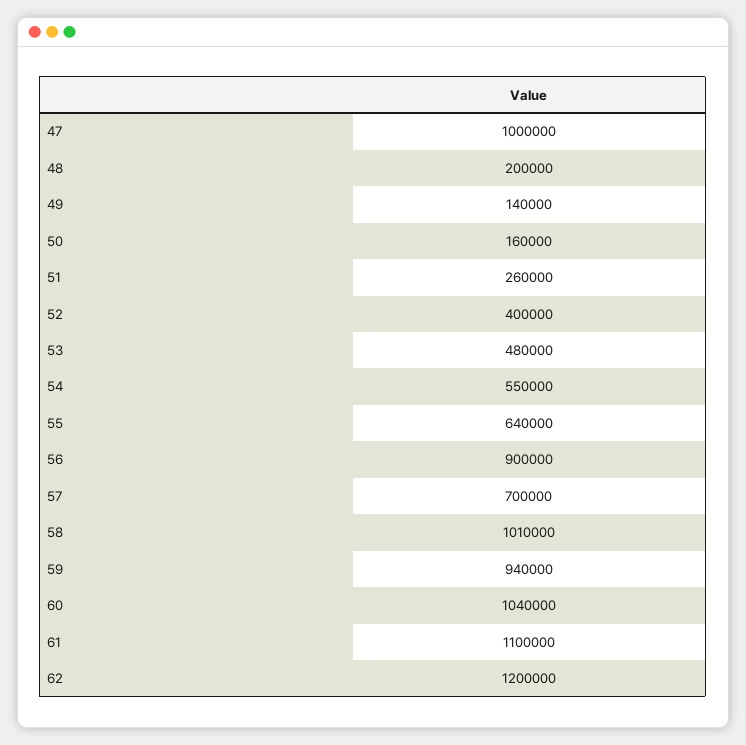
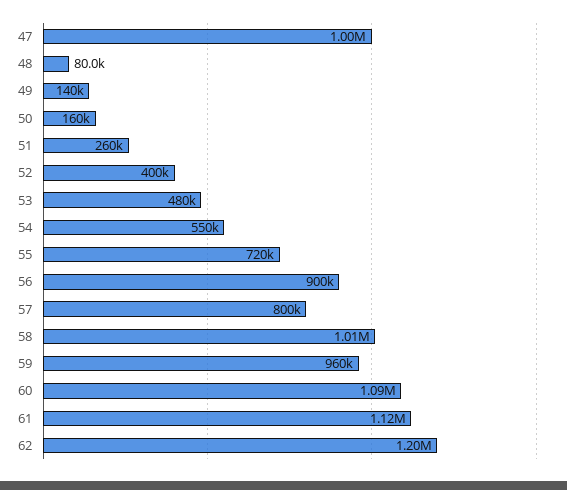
48: 200000 -> 80000
55: 640000 -> 720000
57: 700000 -> 800000
59: 940000 -> 960000
60: 1040000 -> 1090000
61: 1100000 -> 1120000

